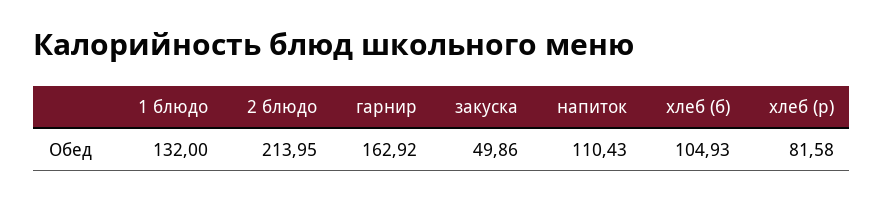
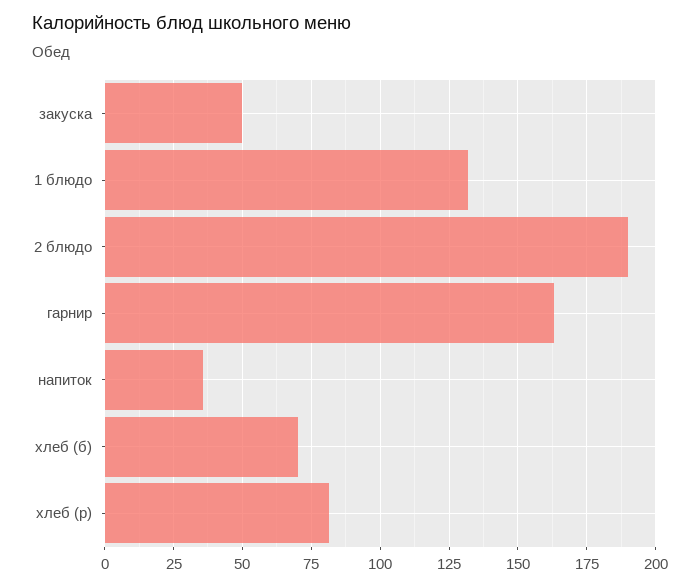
2 блюдо: 213.95 -> 190
напиток: 110.43 -> 35
хлеб (б): 104.93 -> 70

